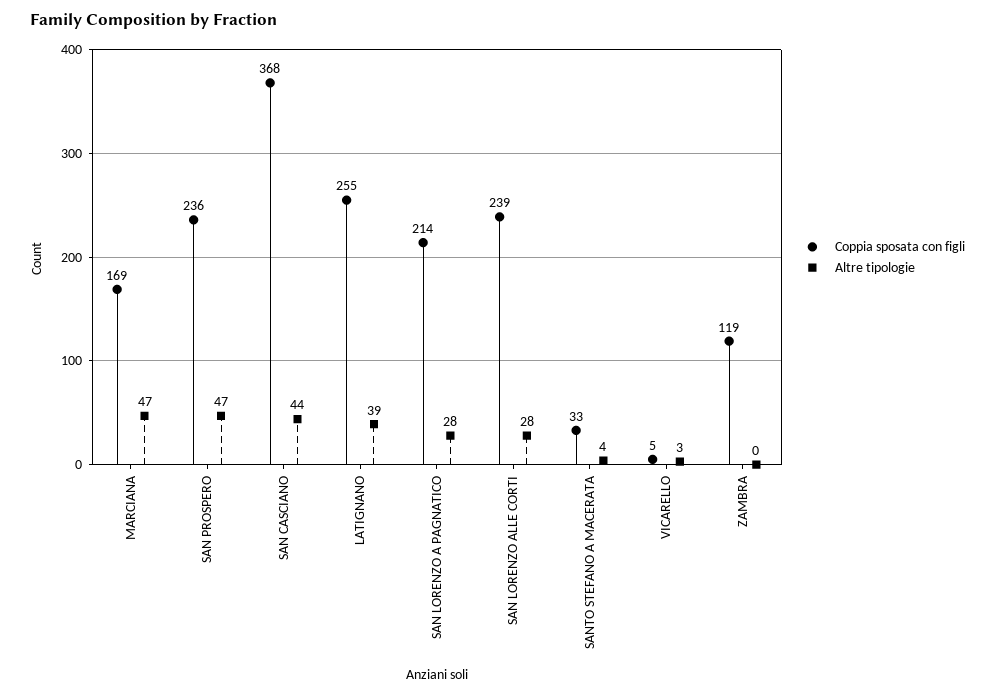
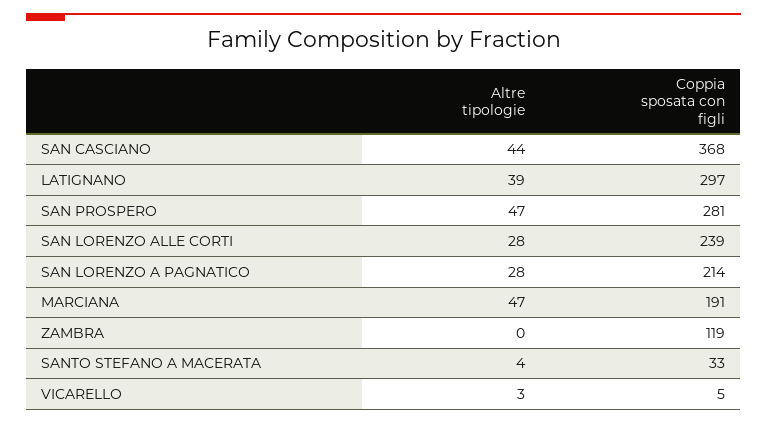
Coppia sposata con figli, MARCIANA: 169 -> 191
Coppia sposata con figli, SAN PROSPERO: 236 -> 281
Coppia sposata con figli, LATIGNANO: 255 -> 297

